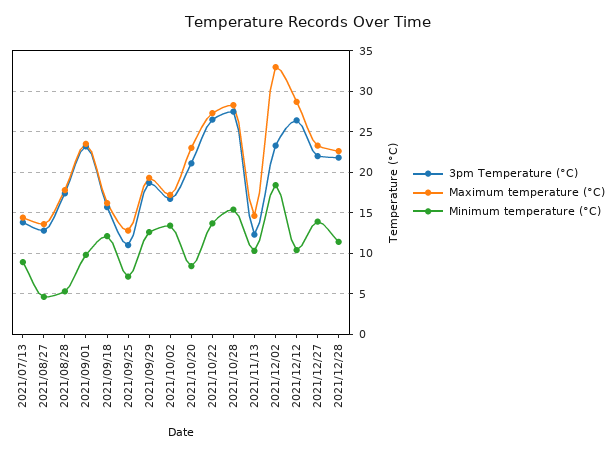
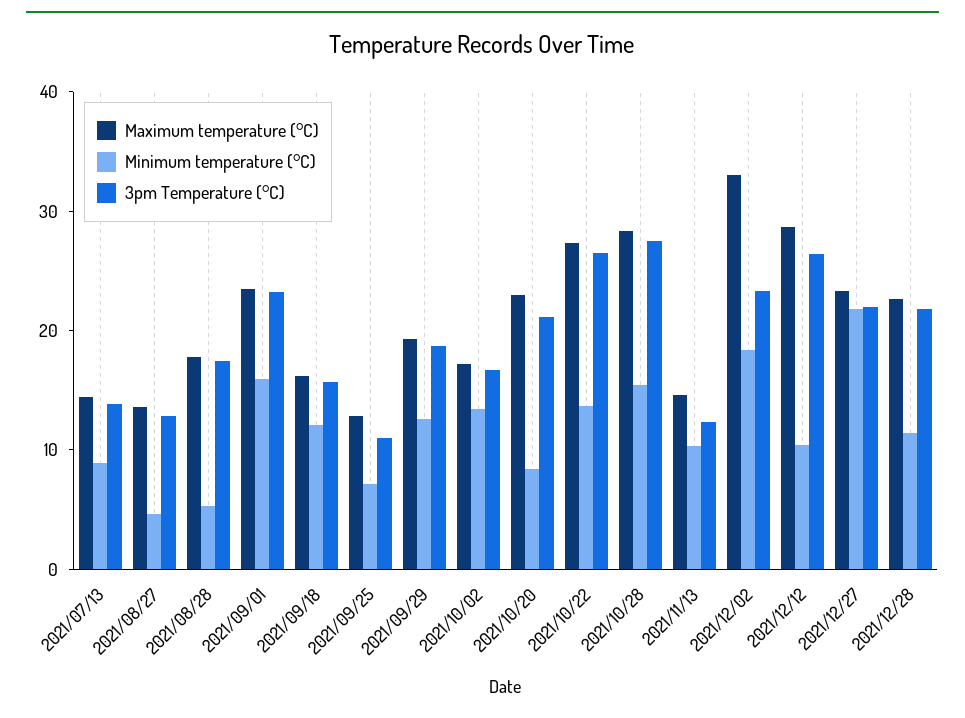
Minimum temperature (°C), 2021/09/01: 10 -> 16
Minimum temperature (°C), 2021/12/27: 14 -> 22

